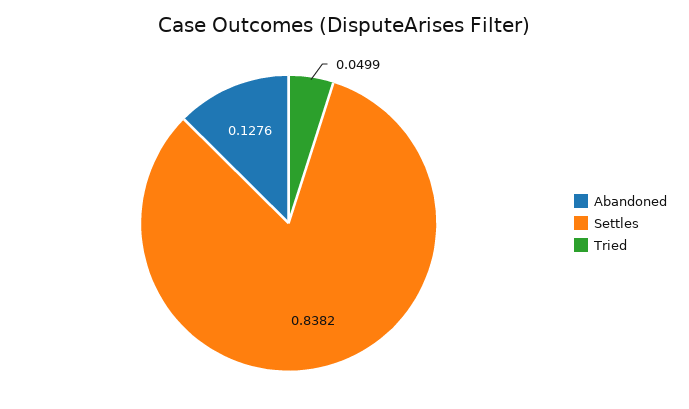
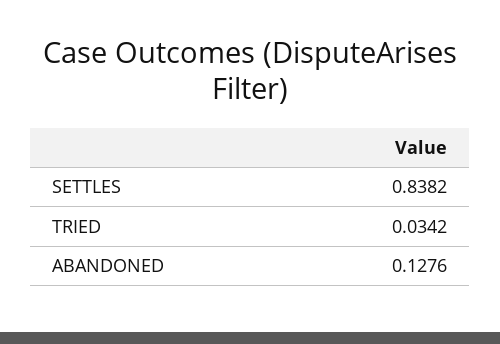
Tried: 0.0499 -> 0.0342

